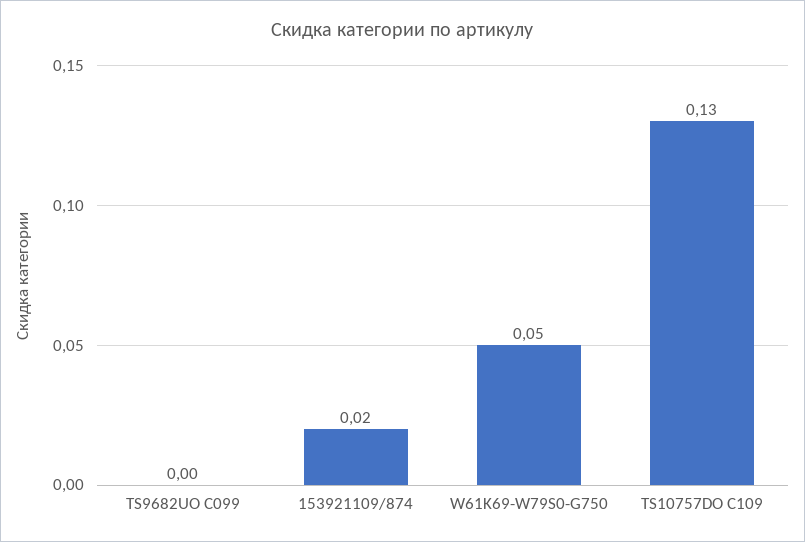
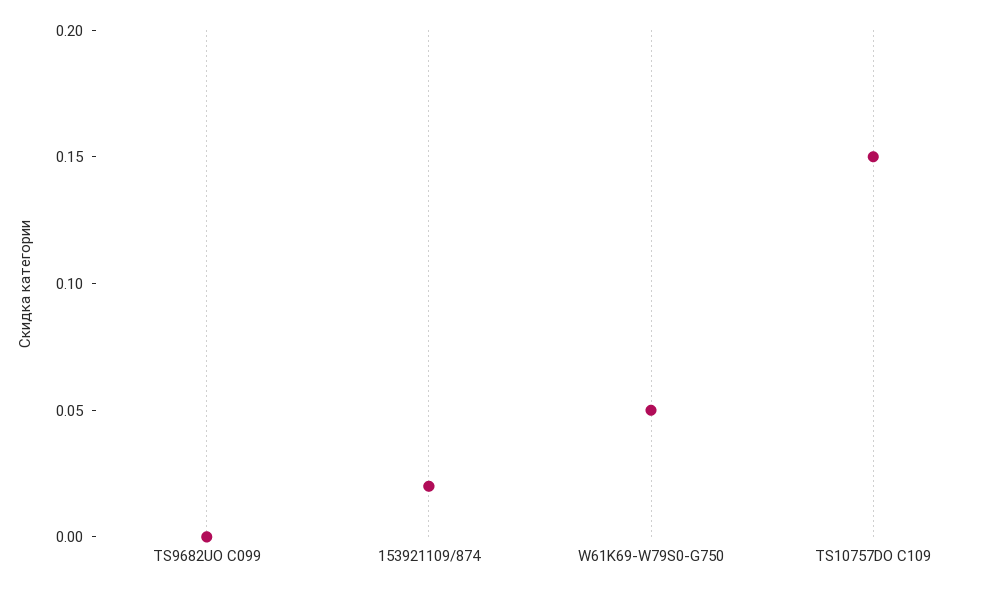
TS10757DO C109: 0.13 -> 0.15

